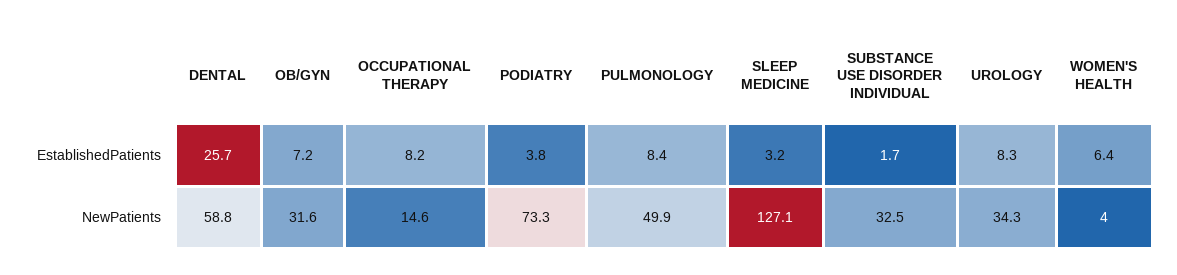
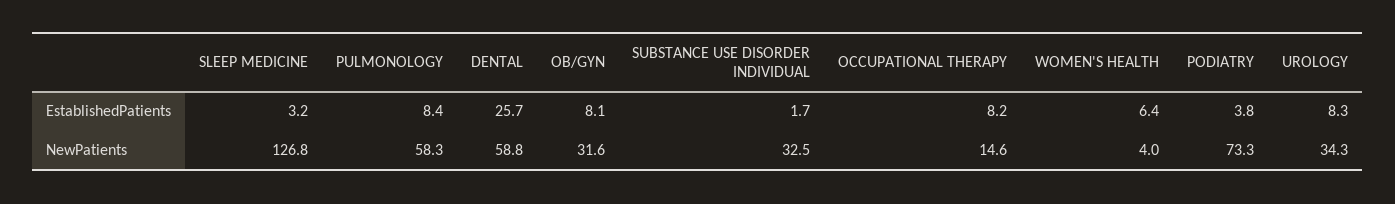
OB/GYN, EstablishedPatients: 7.2 -> 8.1
PULMONOLOGY, NewPatients: 49.9 -> 58.3
SLEEP MEDICINE, NewPatients: 127.1 -> 126.8

